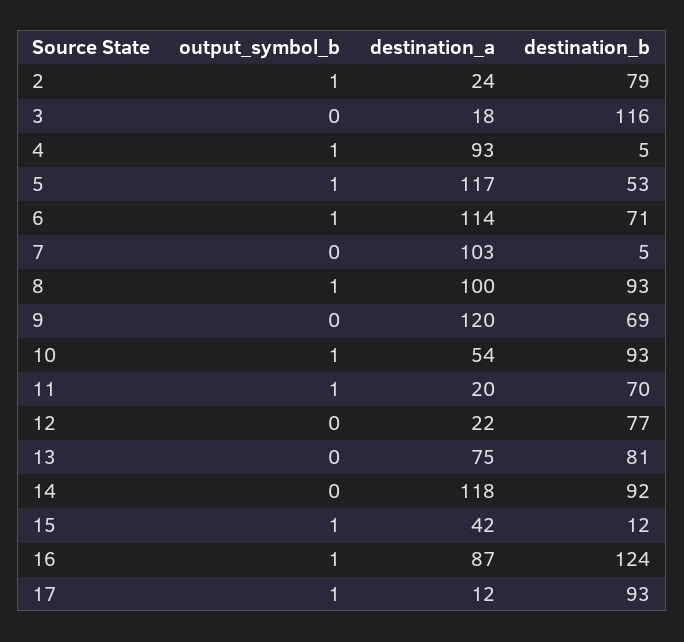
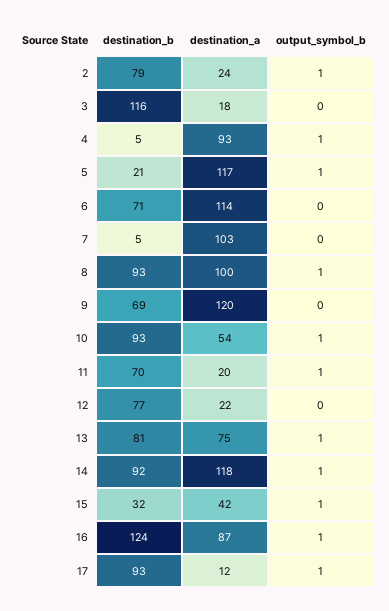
destination_b, 5: 53 -> 21
output_symbol_b, 6: 1 -> 0
output_symbol_b, 13: 0 -> 1
output_symbol_b, 14: 0 -> 1
destination_b, 15: 12 -> 32

